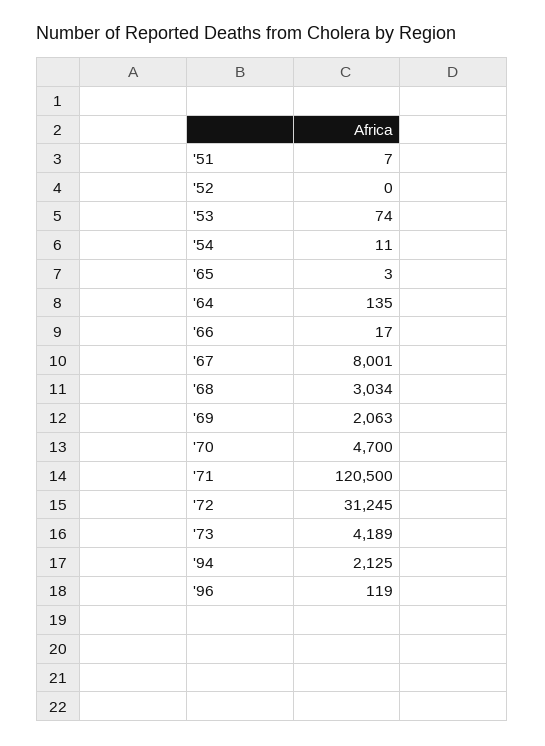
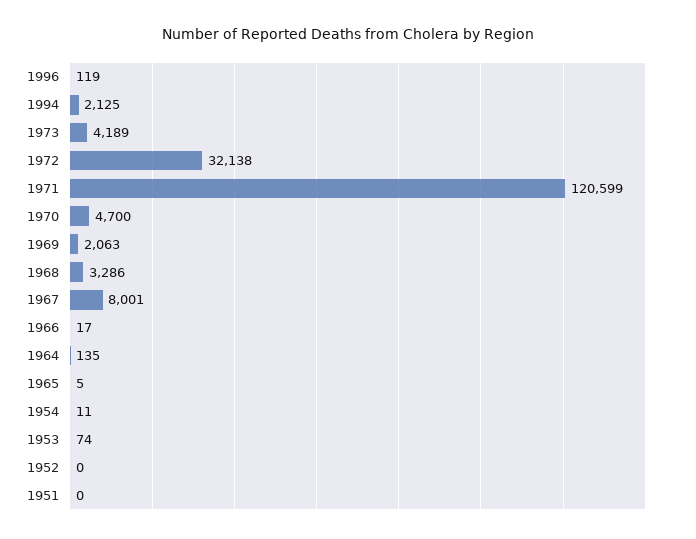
'51: 7 -> 0
'65: 3 -> 5
'68: 3034 -> 3286
'71: 120500 -> 120599
'72: 31245 -> 32138

